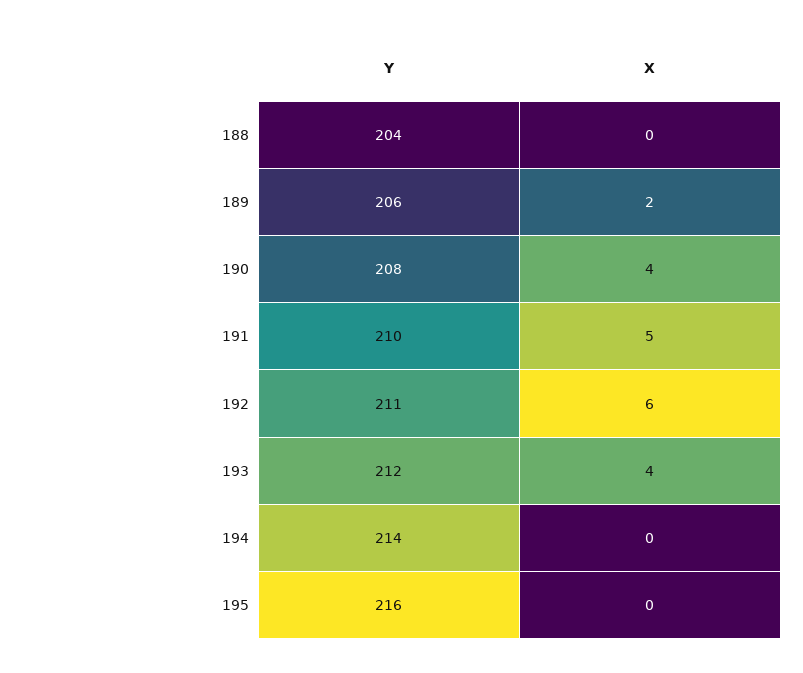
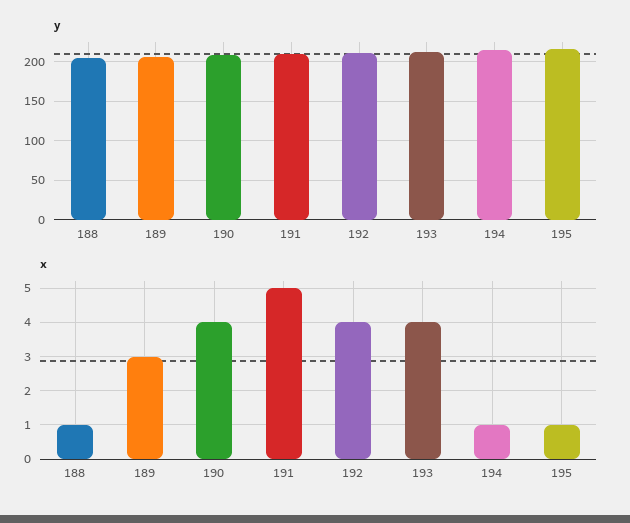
X, 188: 0 -> 1
X, 189: 2 -> 3
X, 192: 6 -> 4
X, 194: 0 -> 1
X, 195: 0 -> 1

